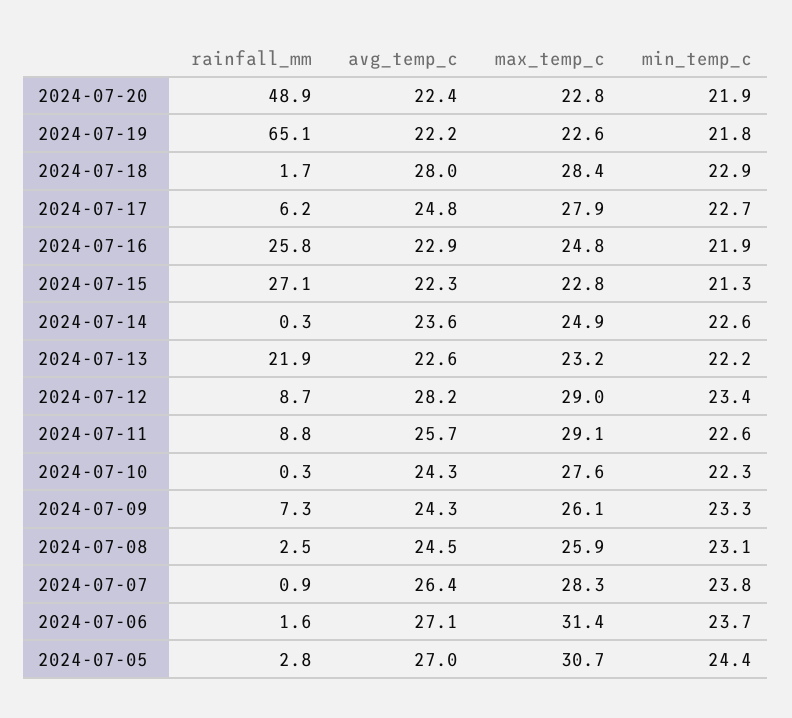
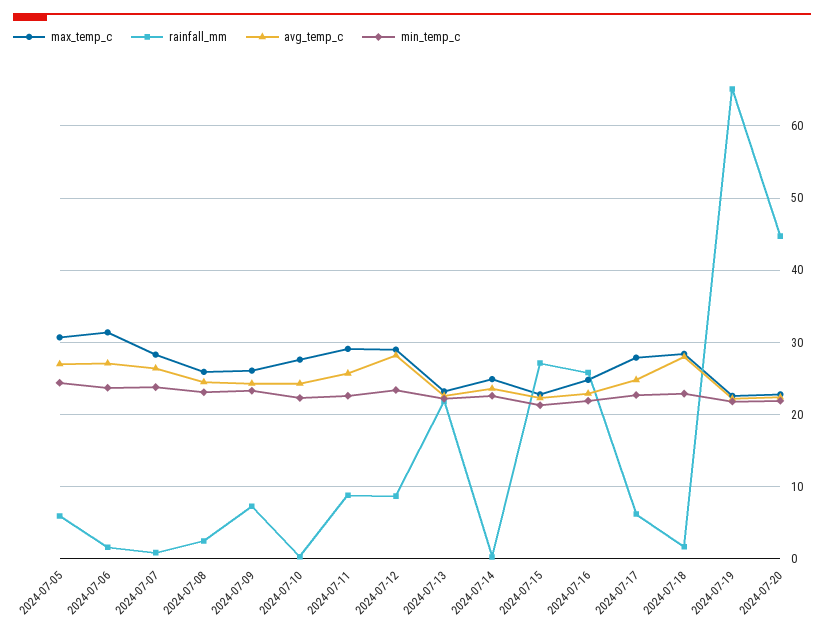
rainfall_mm, 2024-07-20: 48.9 -> 45
rainfall_mm, 2024-07-05: 2.8 -> 6

